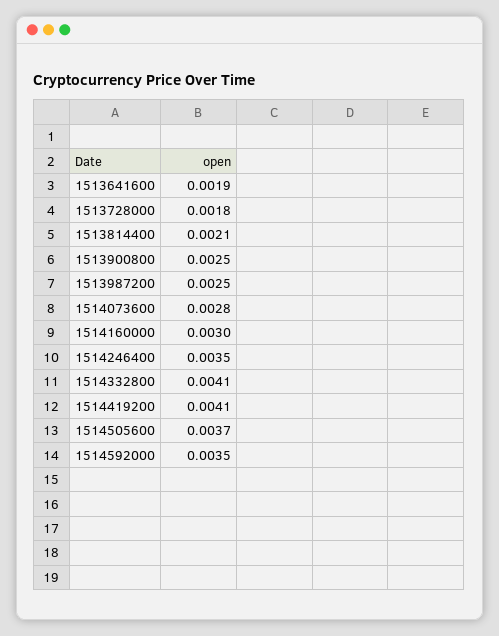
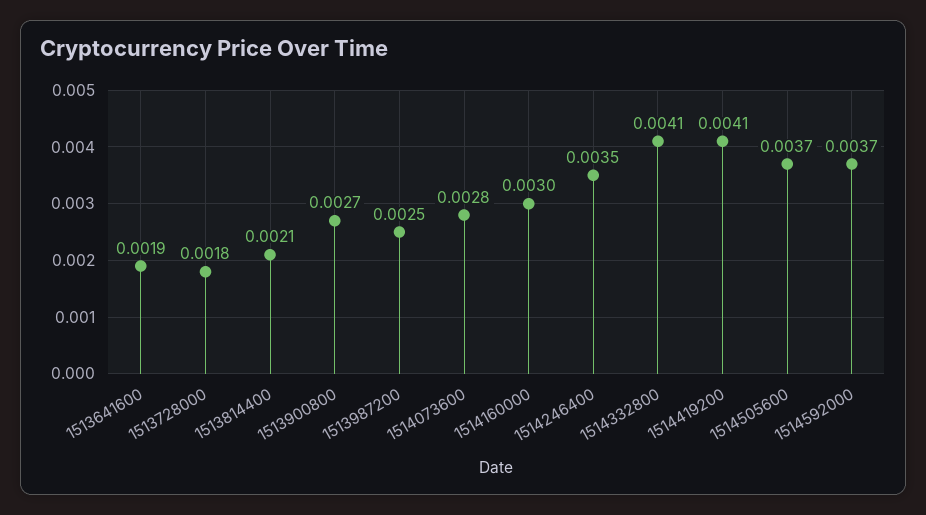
1513900800: 0.0025 -> 0.0027
1514592000: 0.0035 -> 0.0037

